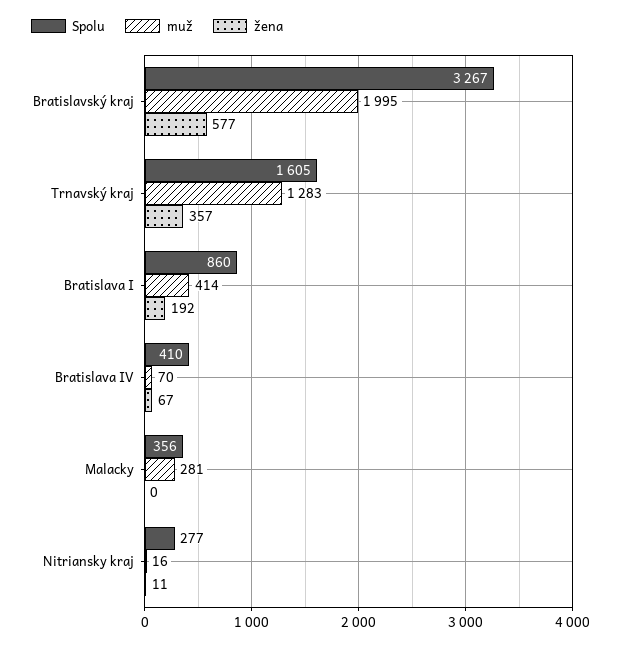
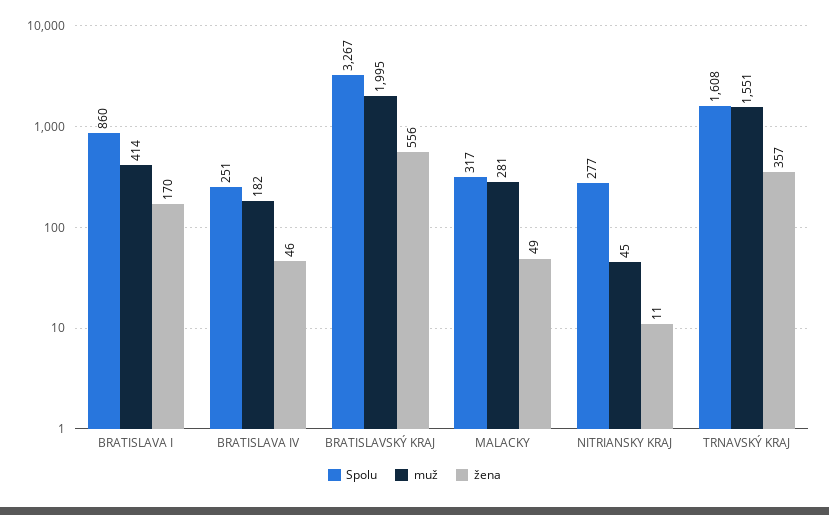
žena, Bratislavský kraj: 577 -> 556
Spolu, Trnavský kraj: 1605 -> 1608
muž, Trnavský kraj: 1283 -> 1551
žena, Bratislava I: 192 -> 170
Spolu, Bratislava IV: 410 -> 251
muž, Bratislava IV: 70 -> 182
žena, Bratislava IV: 67 -> 46
Spolu, Malacky: 356 -> 317
žena, Malacky: 0 -> 49
muž, Nitriansky kraj: 16 -> 45

